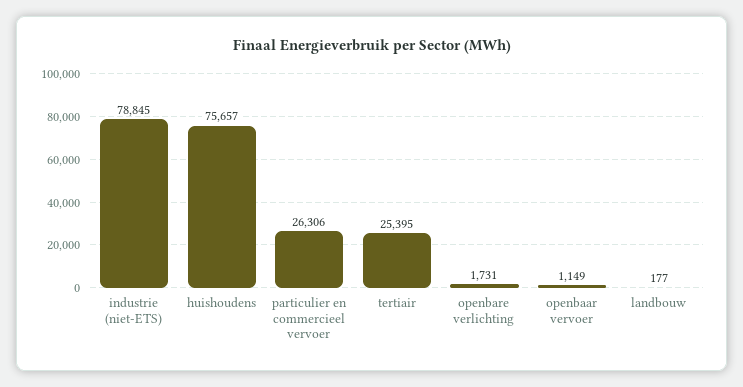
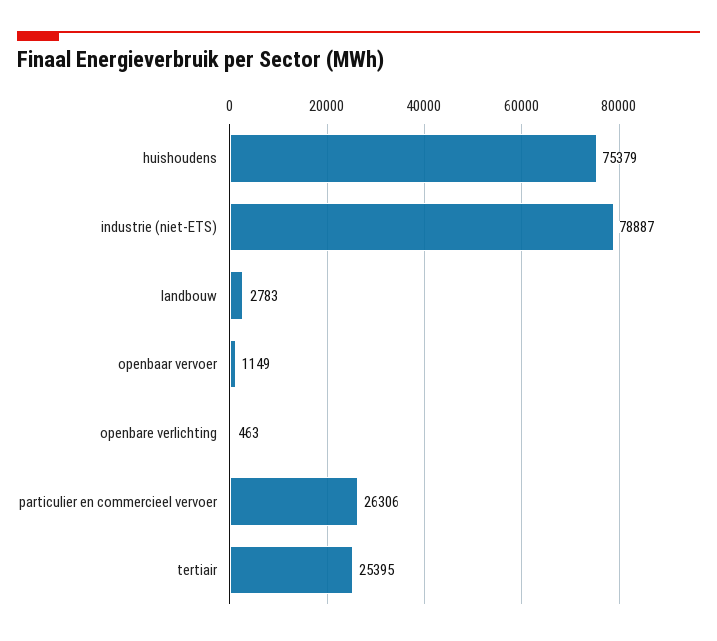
industrie (niet-ETS): 78845 -> 78887
huishoudens: 75657 -> 75379
openbare verlichting: 1731 -> 463
landbouw: 177 -> 2783

